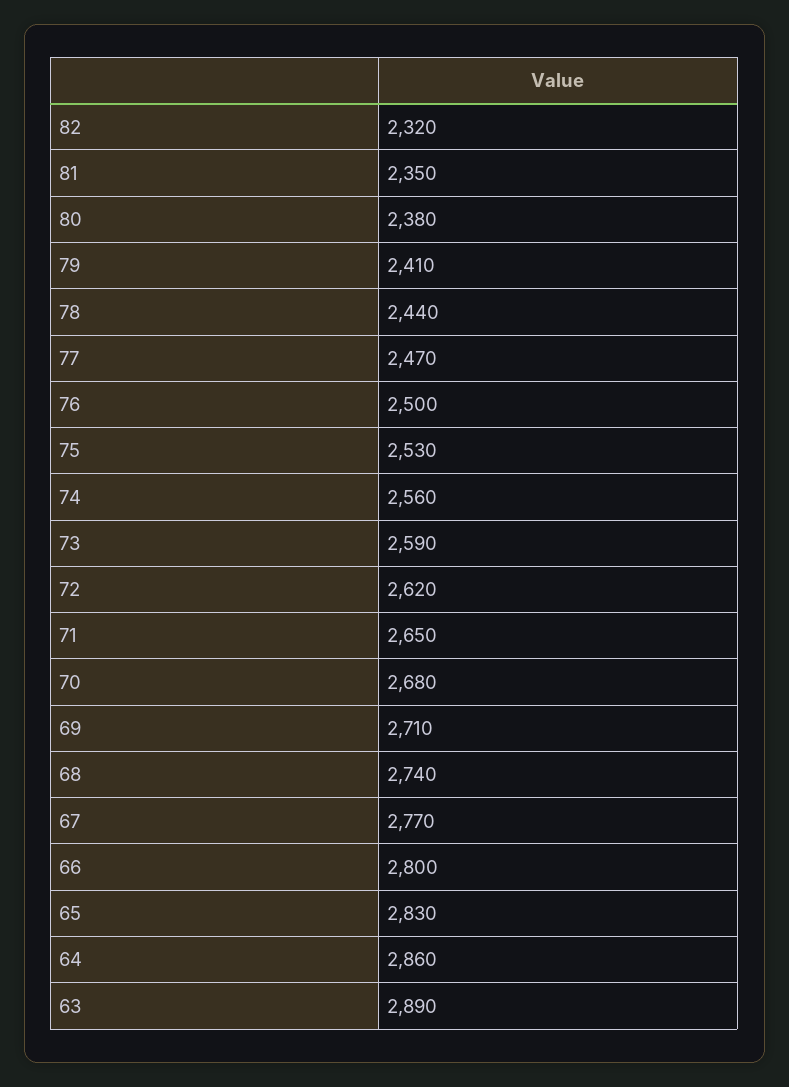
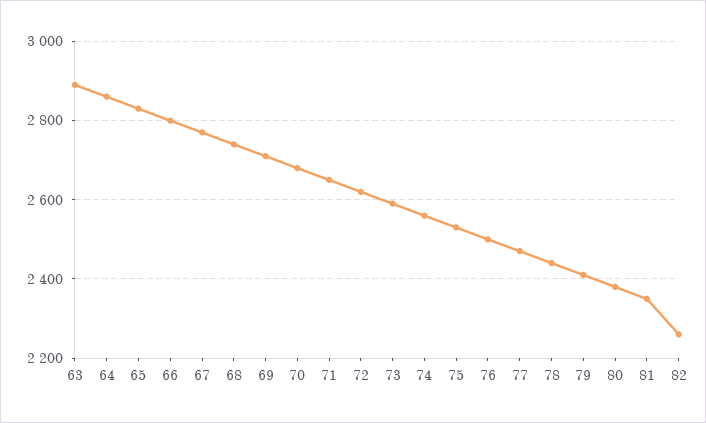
82: 2320 -> 2260

